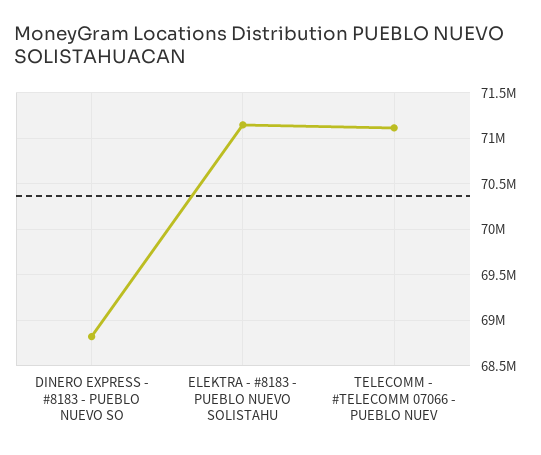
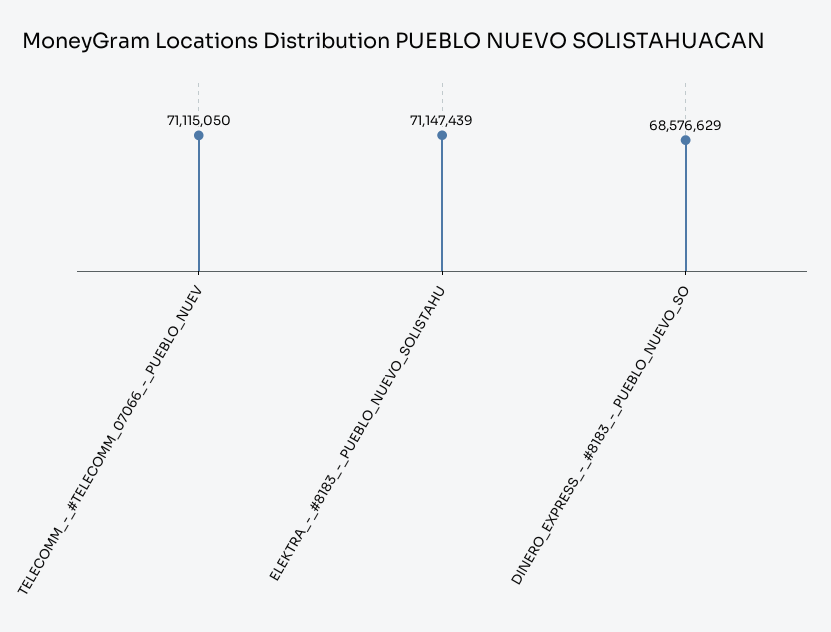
DINERO EXPRESS - #8183 - PUEBLO NUEVO SO: 68800000 -> 68576629

